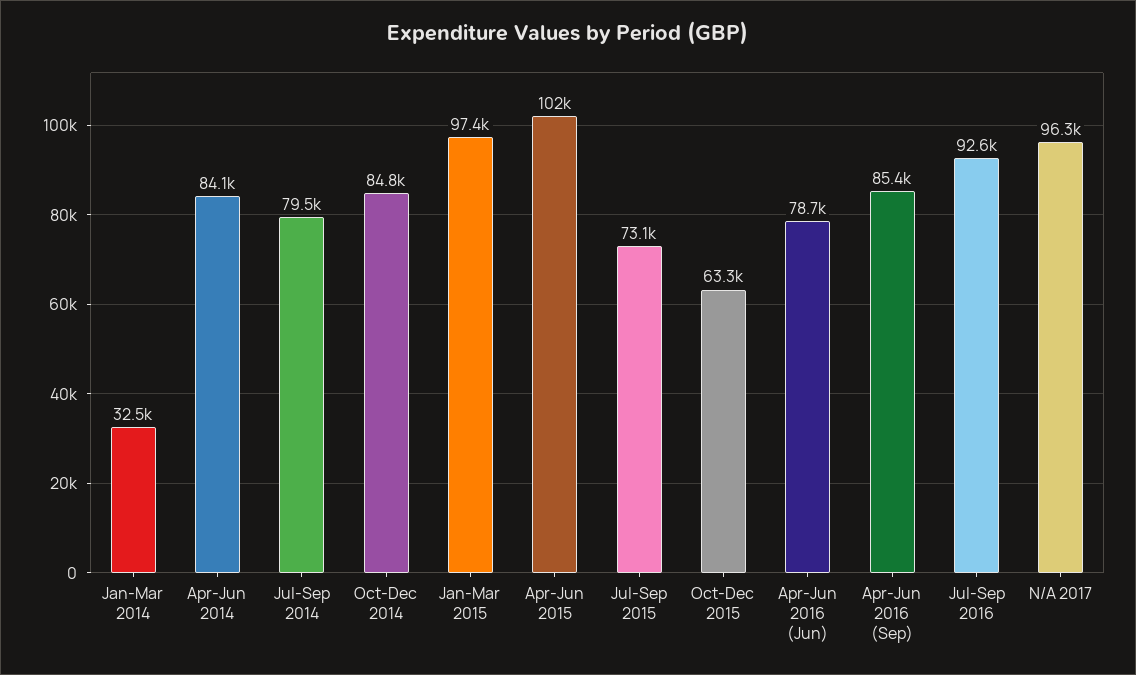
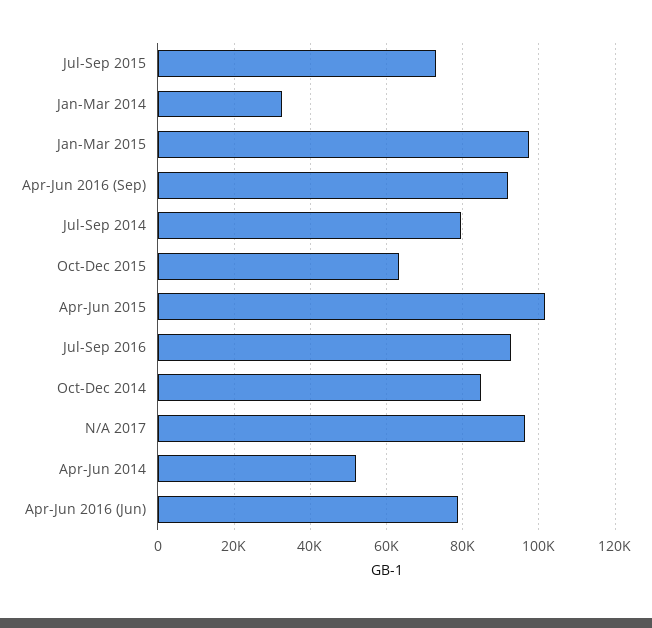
Apr-Jun 2014: 84100 -> 52000
Apr-Jun 2016 (Sep): 85400 -> 92000

